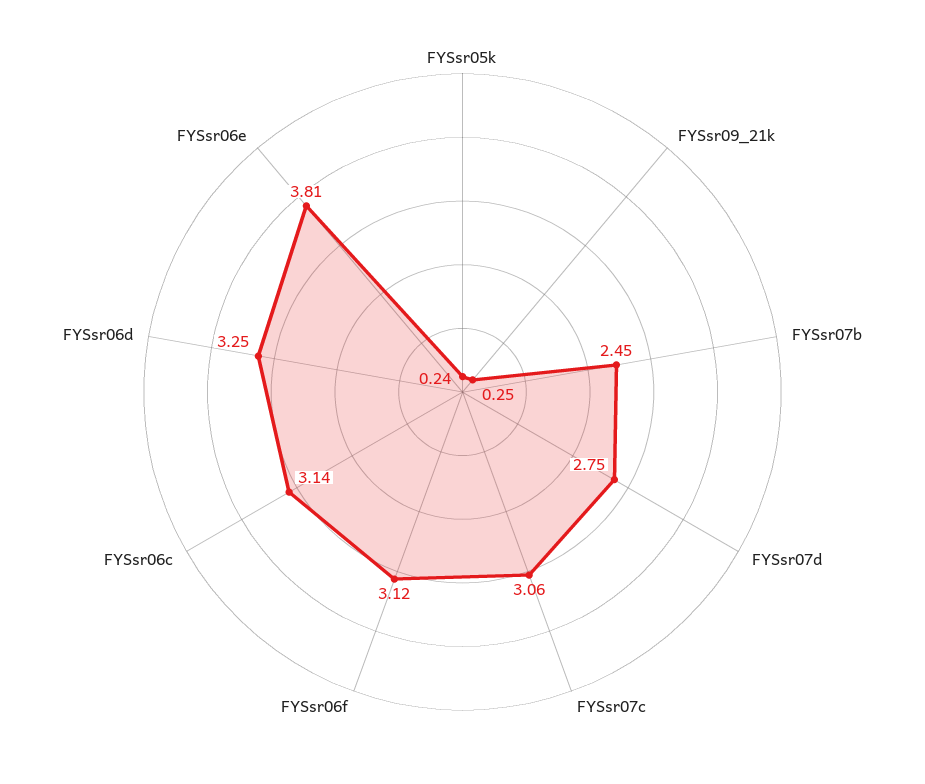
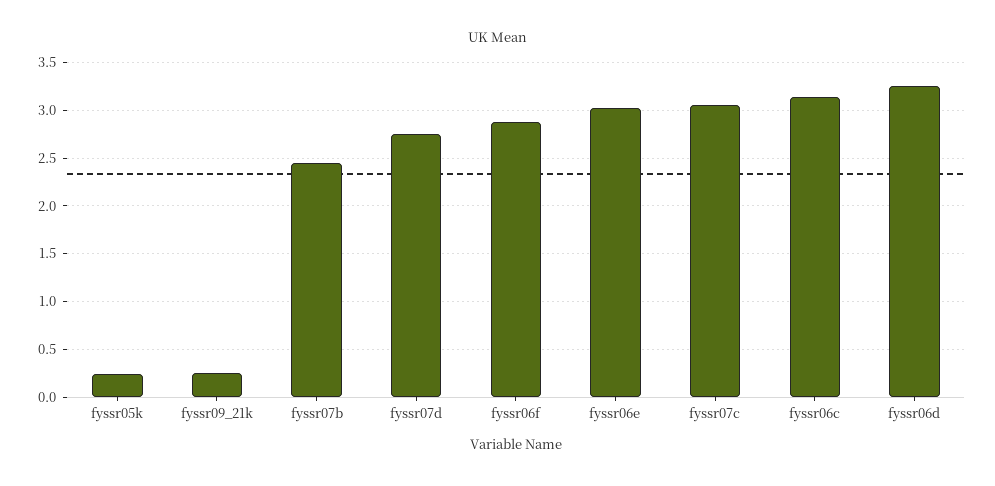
FYSsr06f: 3.12 -> 2.9
FYSsr06e: 3.81 -> 3

